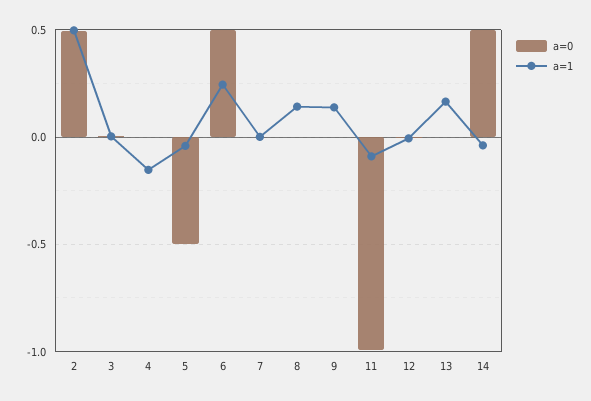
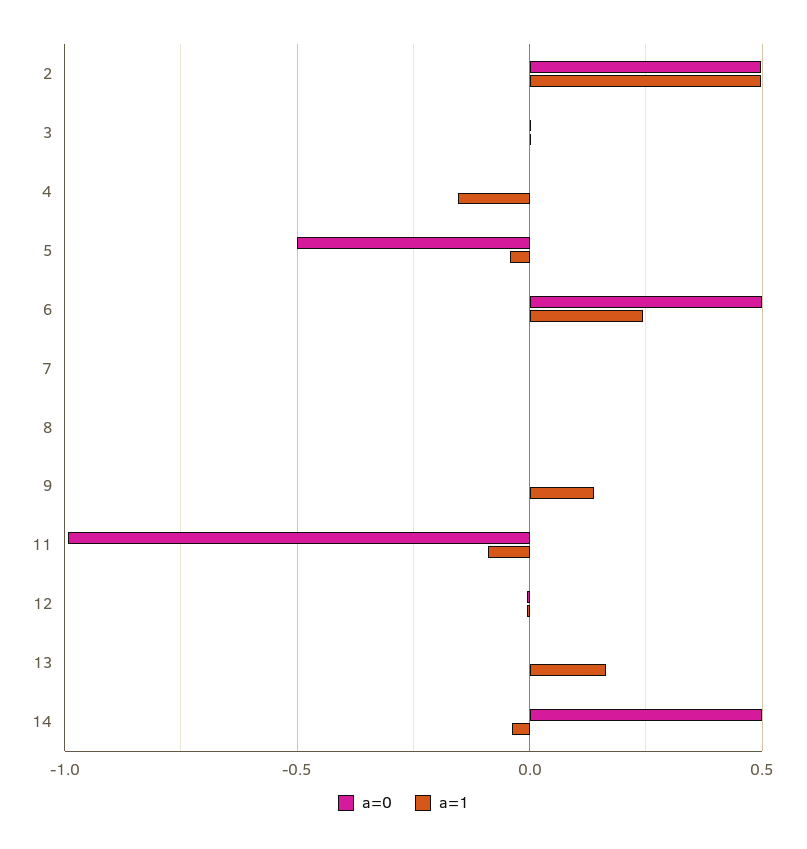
a=1, 8: 0.15 -> 0

